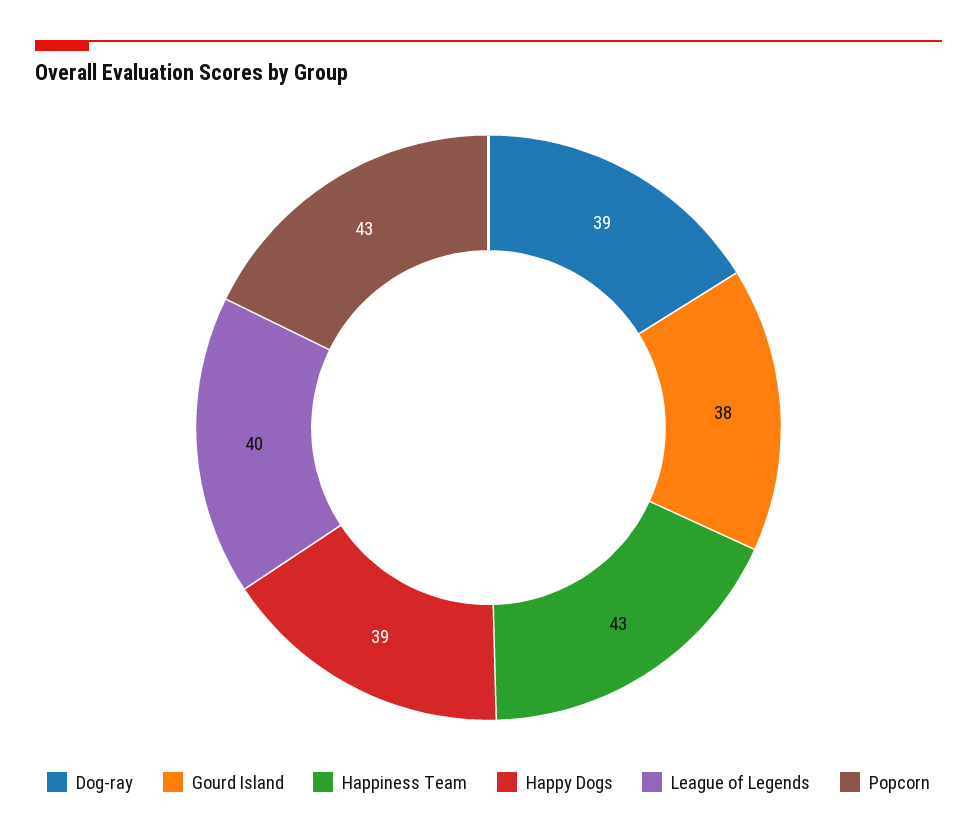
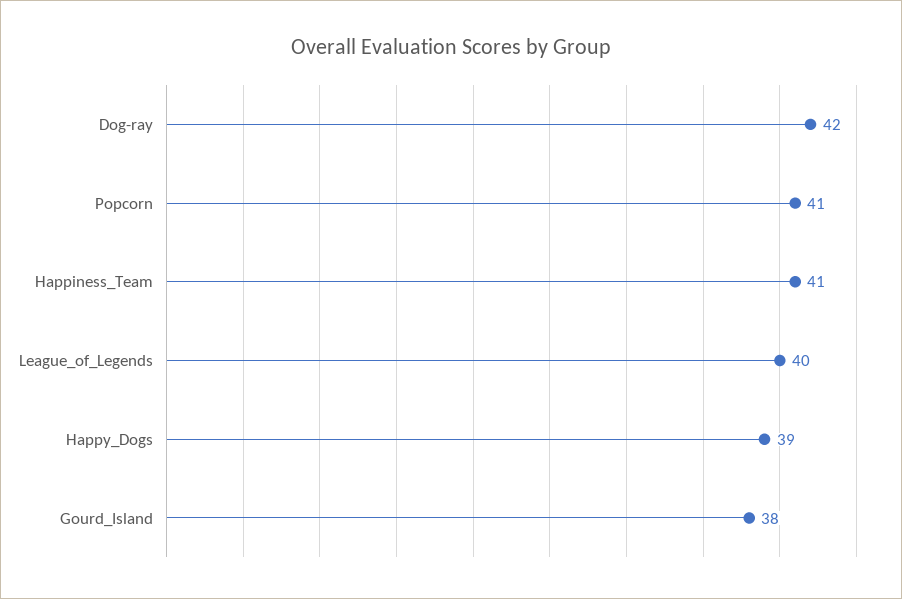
Dog-ray: 39 -> 42
Happiness Team: 43 -> 41
Popcorn: 43 -> 41

